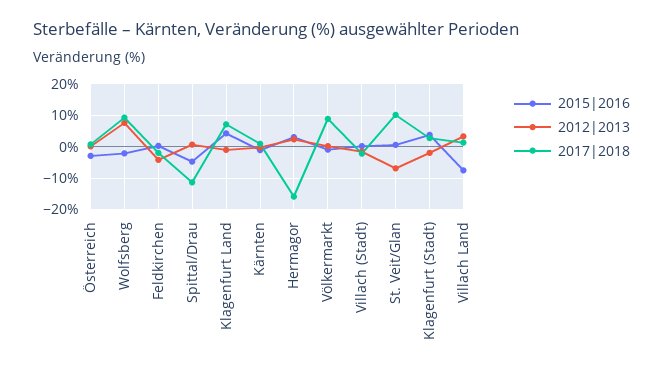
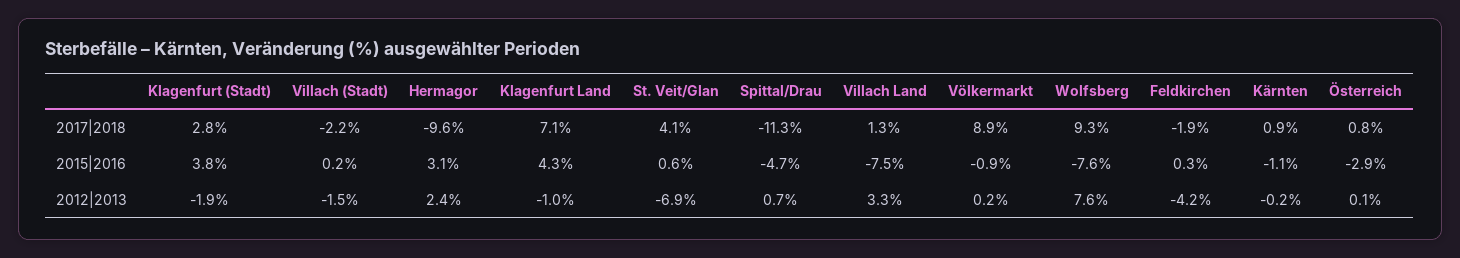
2015|2016, Wolfsberg: -2 -> -7.6
2017|2018, Hermagor: -16 -> -9.6
2017|2018, St. Veit/Glan: 10 -> 4.1

